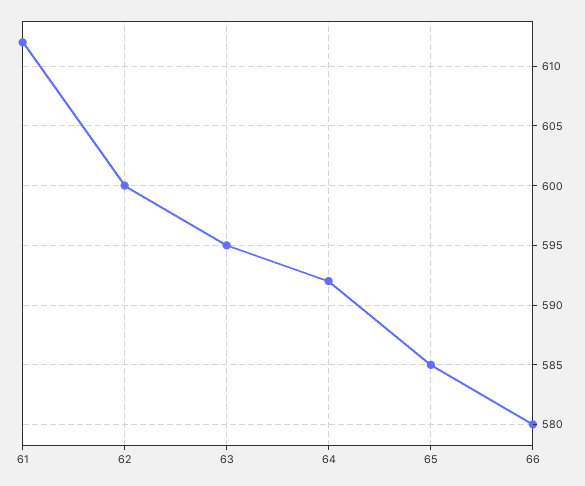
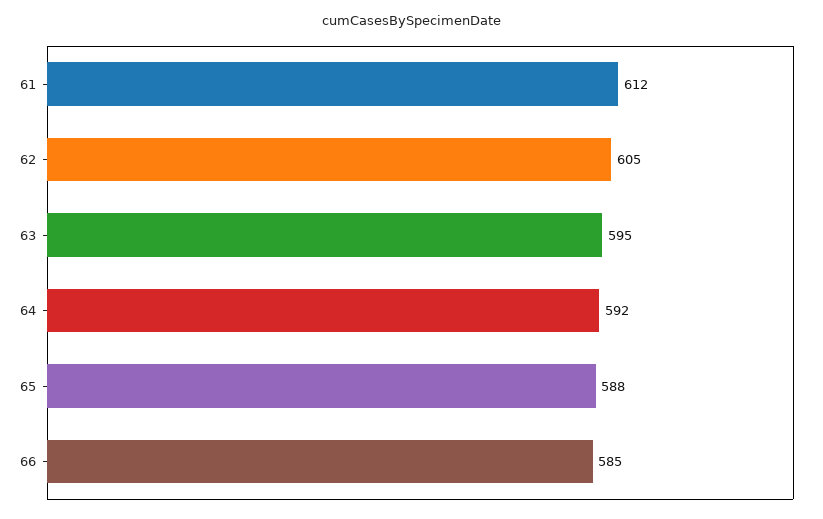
62: 600 -> 605
65: 585 -> 588
66: 580 -> 585

